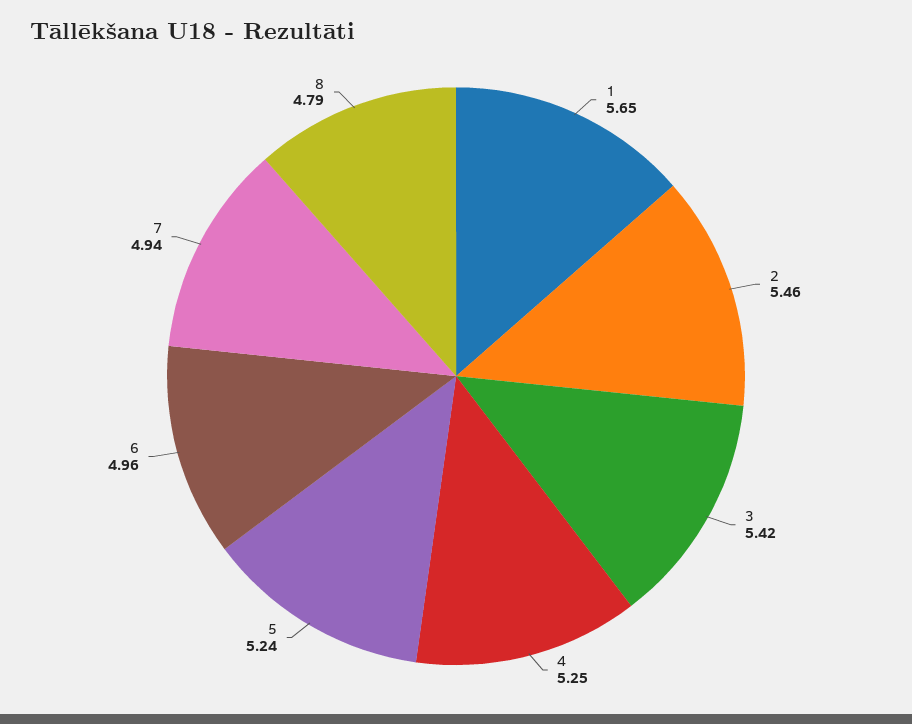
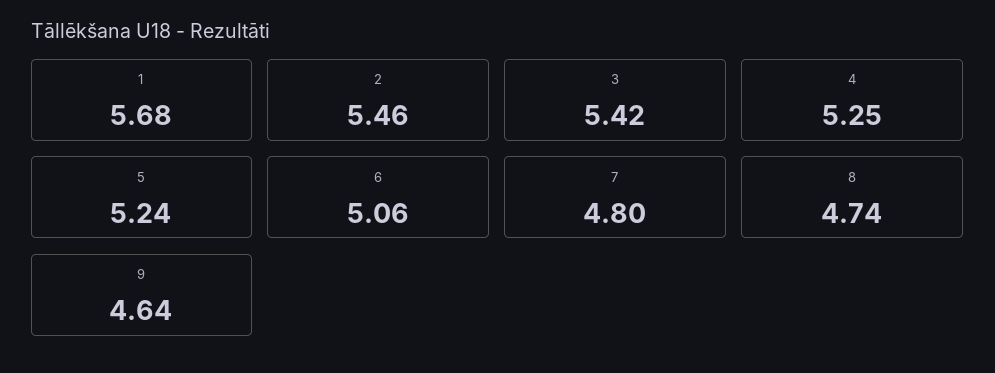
1: 5.65 -> 5.68
6: 4.96 -> 5.06
7: 4.94 -> 4.8
8: 4.79 -> 4.74
9: none -> 4.64

